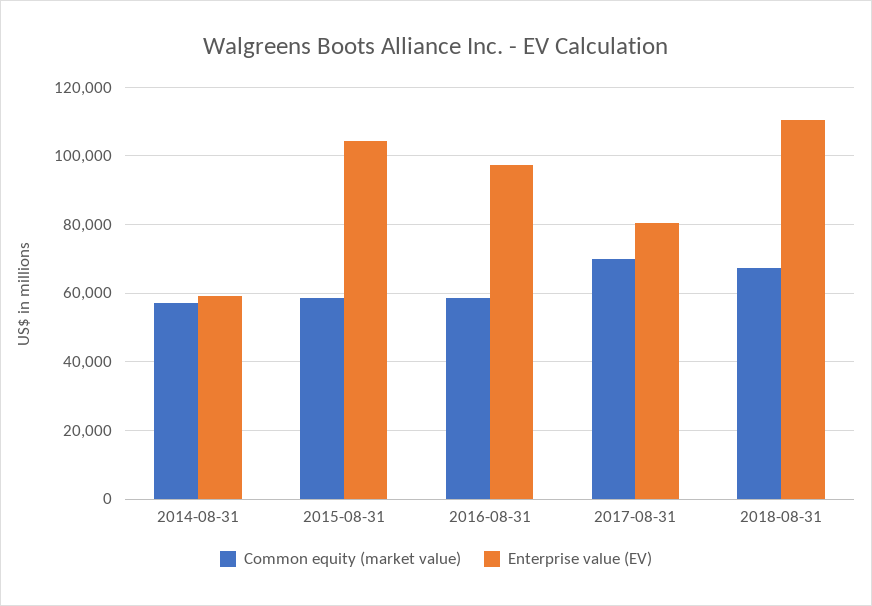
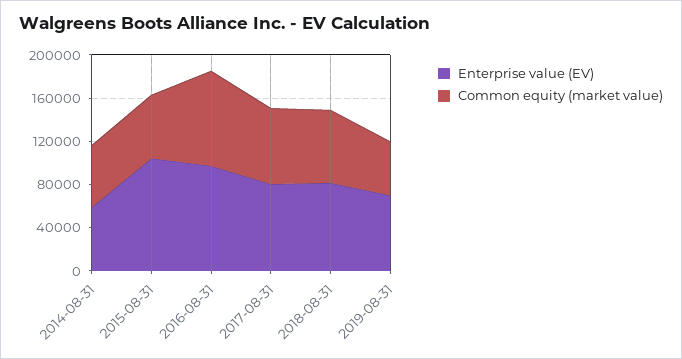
Common equity (market value), 2016-08-31: 58000 -> 90000
Enterprise value (EV), 2018-08-31: 110000 -> 80000
Enterprise value (EV), 2019-08-31: none -> 70000
Common equity (market value), 2019-08-31: none -> 50000

